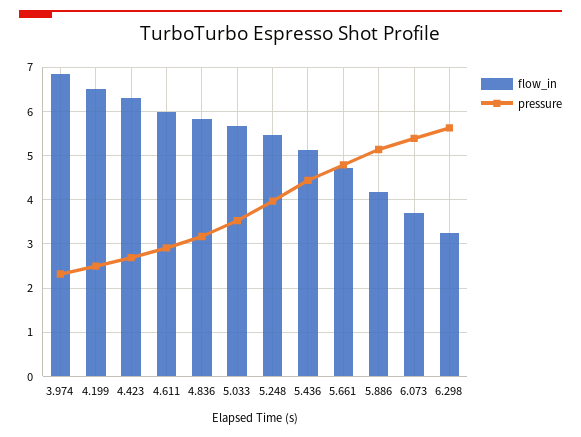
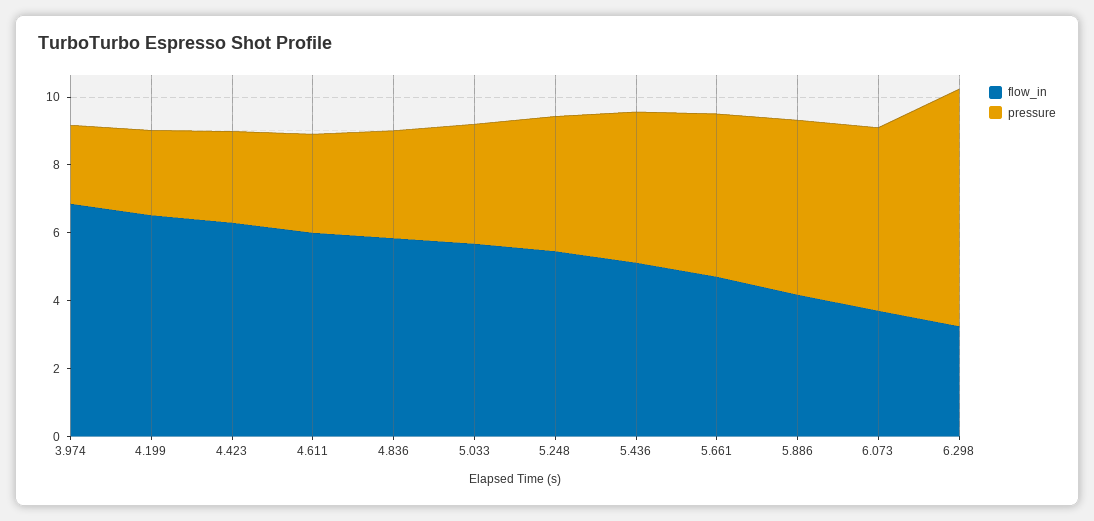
pressure, 6.298: 5.6 -> 7

